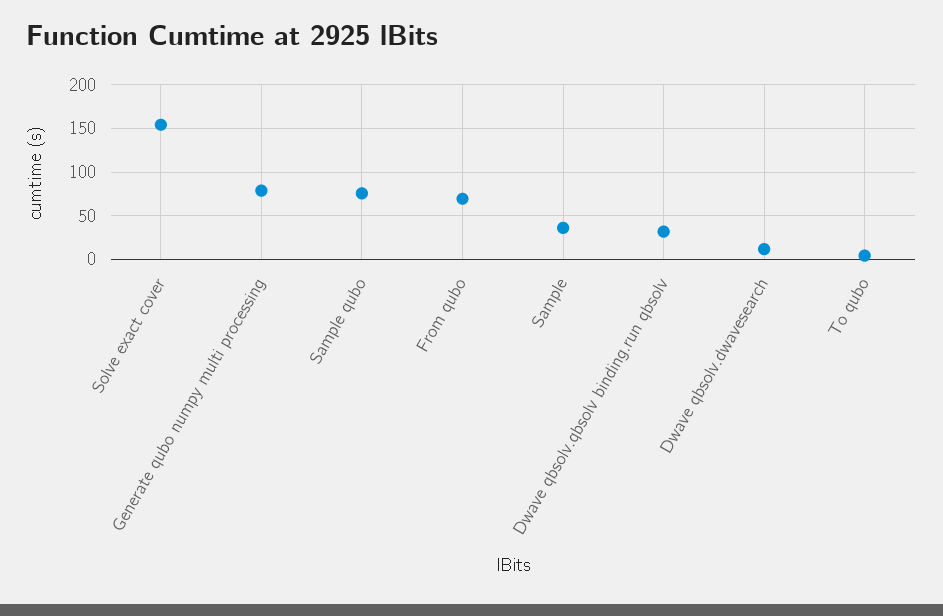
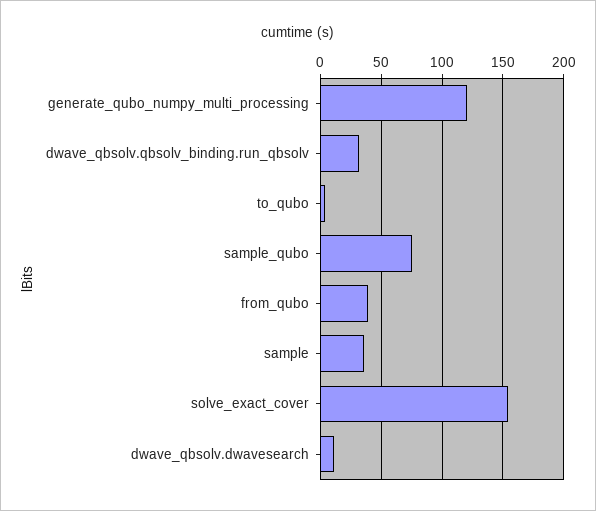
Generate qubo numpy multi processing: 80 -> 120
From qubo: 70 -> 40

